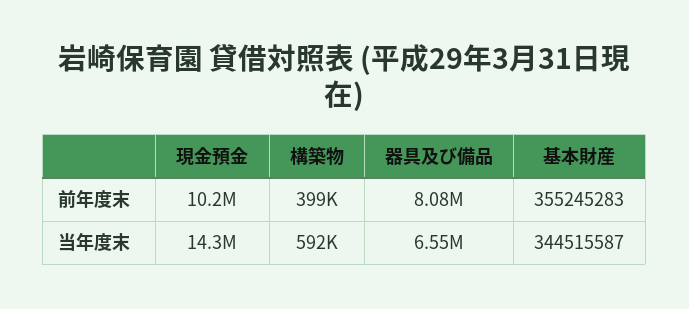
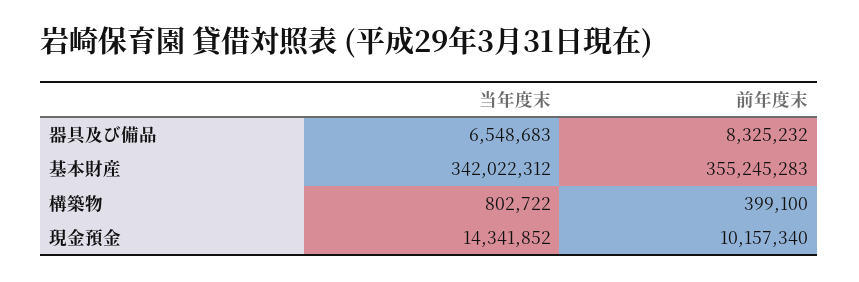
器具及び備品, 前年度末: 8080000 -> 8325232
構築物, 当年度末: 592000 -> 802722
基本財産, 当年度末: 344515587 -> 342022312

